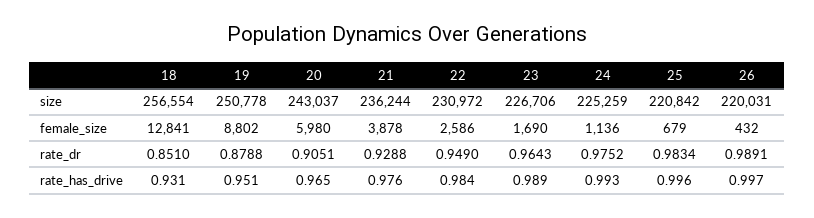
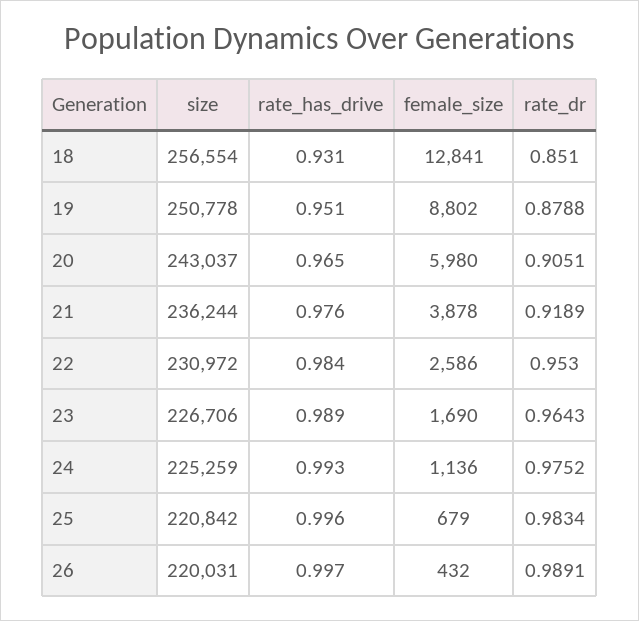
21, rate_dr: 0.9288 -> 0.9189
22, rate_dr: 0.949 -> 0.953

